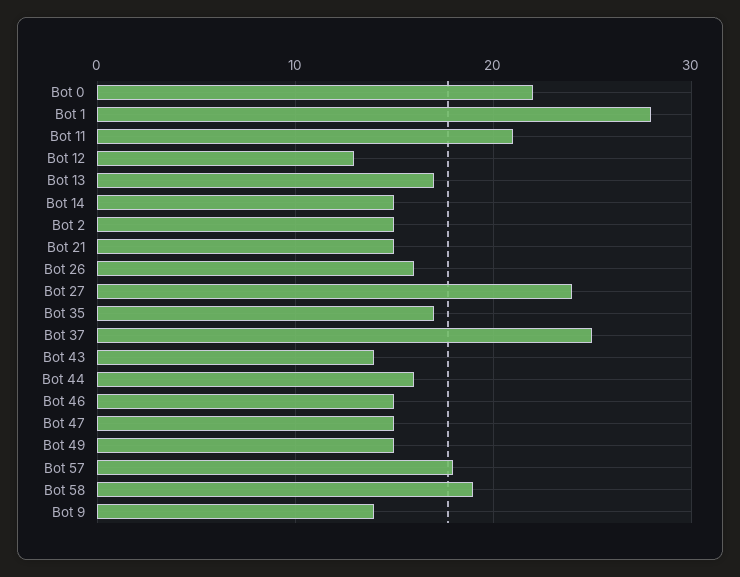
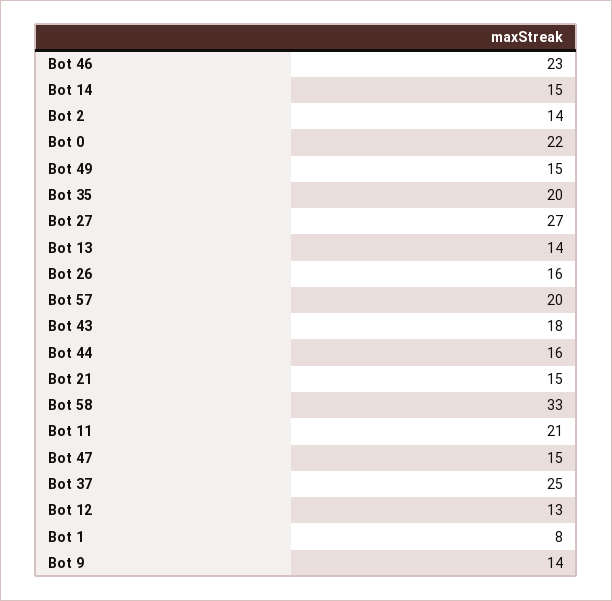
Bot 1: 28 -> 8
Bot 13: 17 -> 14
Bot 2: 15 -> 14
Bot 27: 24 -> 27
Bot 35: 17 -> 20
Bot 43: 14 -> 18
Bot 46: 15 -> 23
Bot 57: 18 -> 20
Bot 58: 19 -> 33

